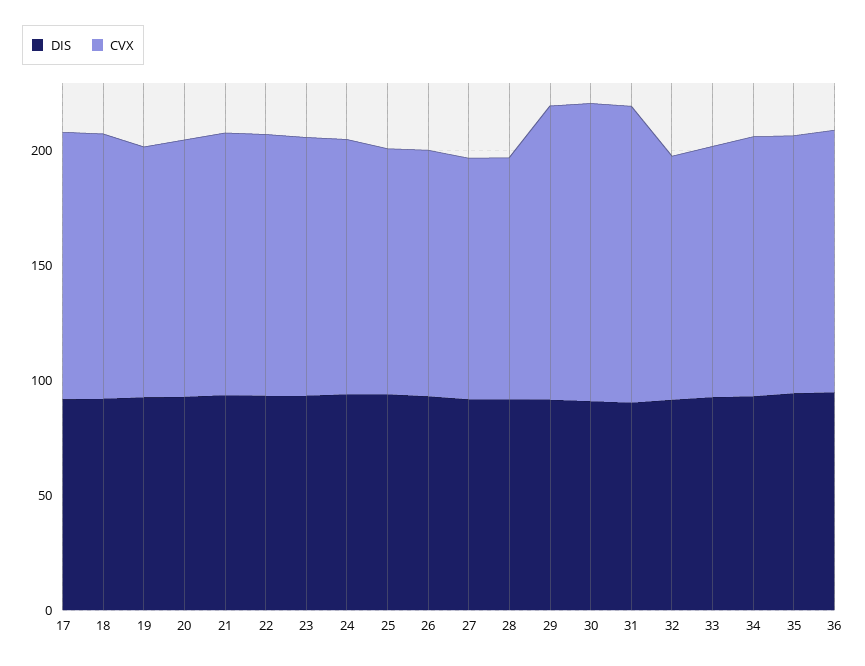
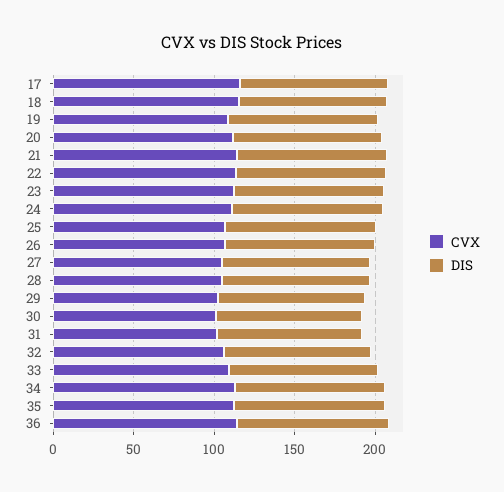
CVX, 29: 130 -> 100
CVX, 30: 130 -> 100
CVX, 31: 130 -> 100

